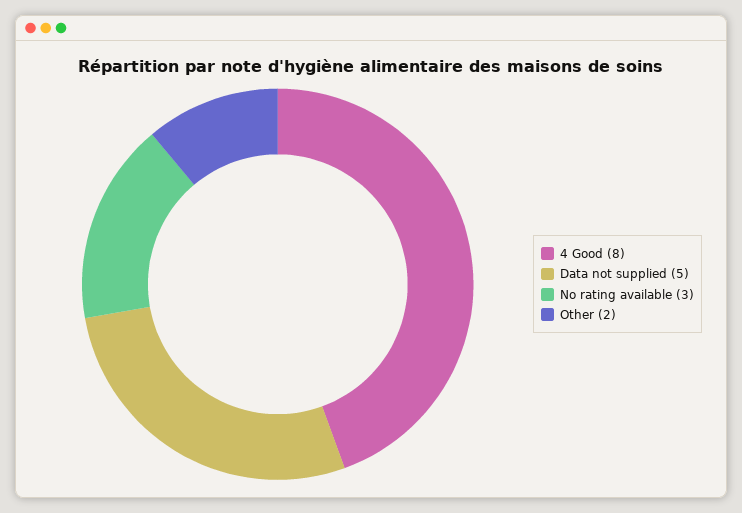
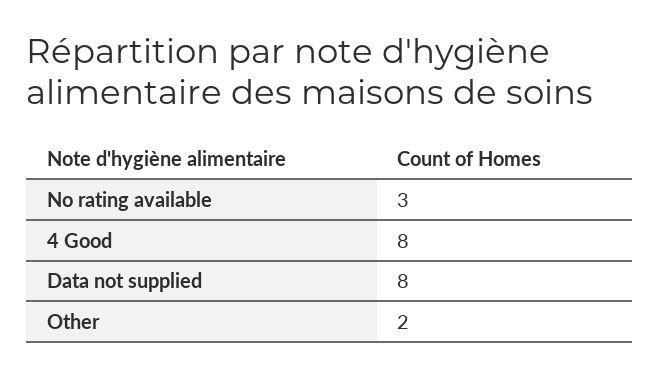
Data not supplied: 5 -> 8

